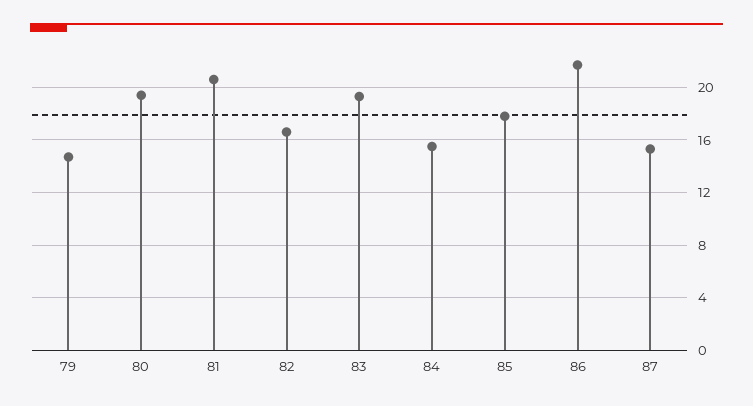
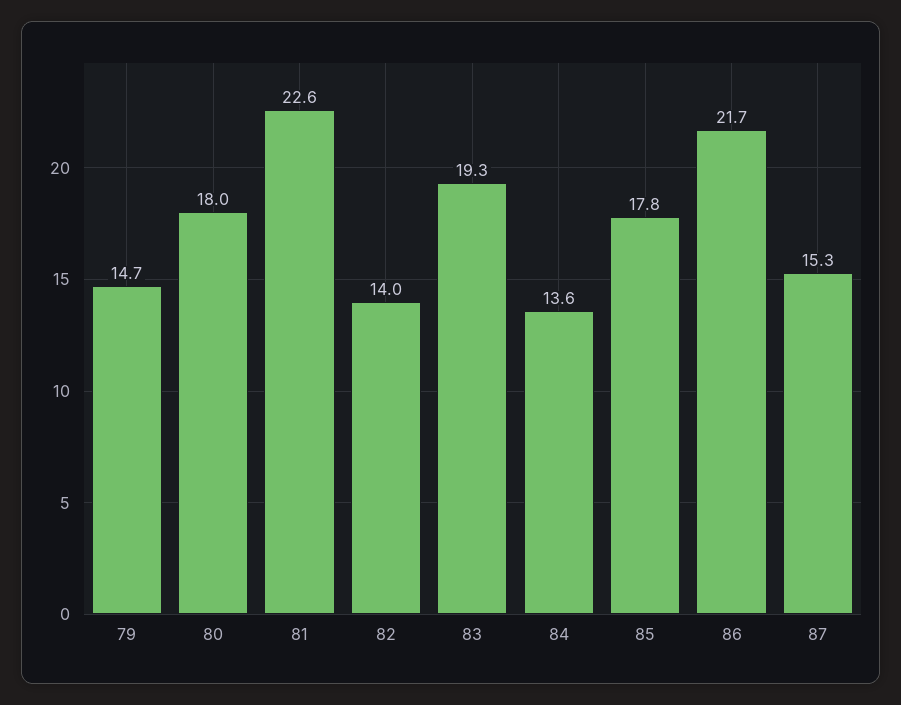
80: 19.5 -> 18
81: 20.5 -> 22.6
82: 16.5 -> 14
84: 15.5 -> 13.6

